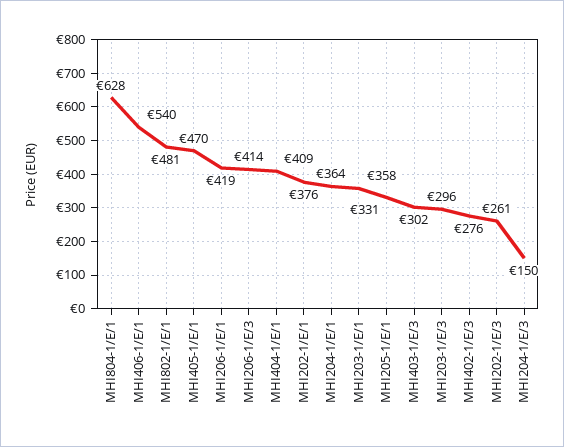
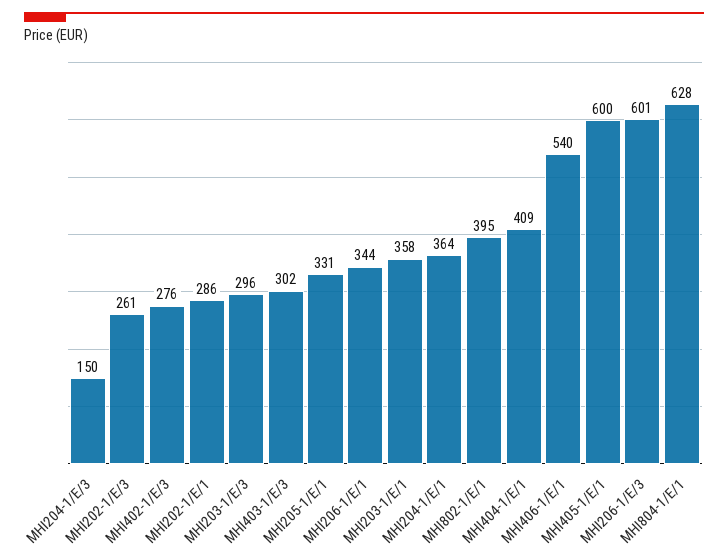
MHI802-1/E/1: 481 -> 395
MHI405-1/E/1: 470 -> 600
MHI206-1/E/1: 419 -> 344
MHI206-1/E/3: 414 -> 601
MHI202-1/E/1: 376 -> 286

